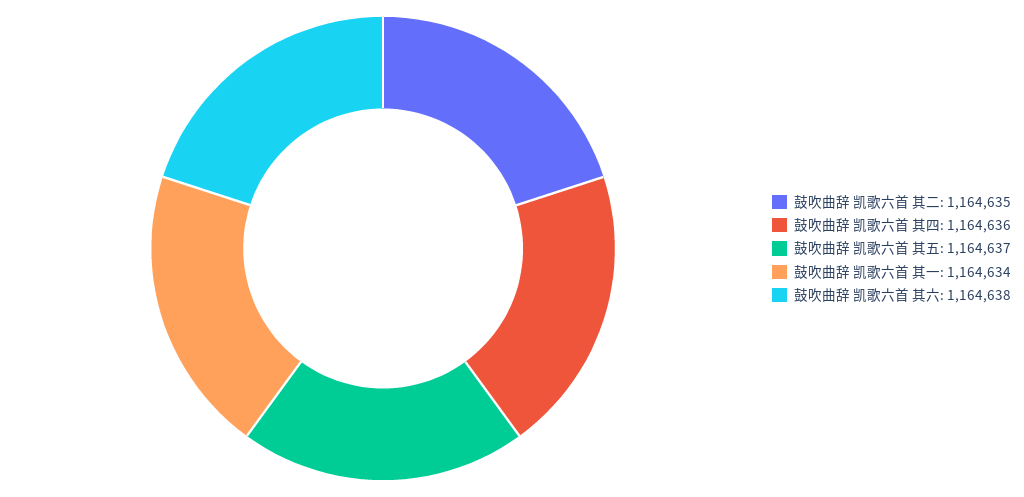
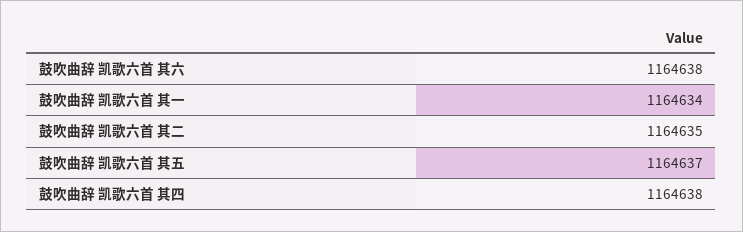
鼓吹曲辞 凯歌六首 其四: 1164636 -> 1164638

